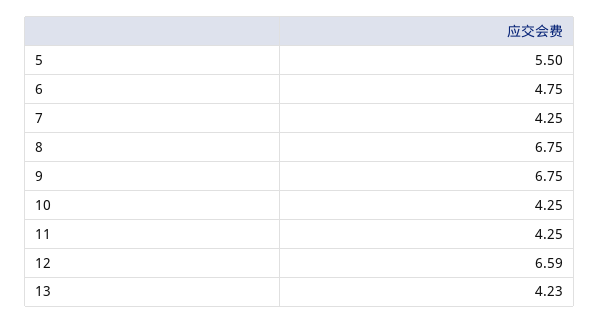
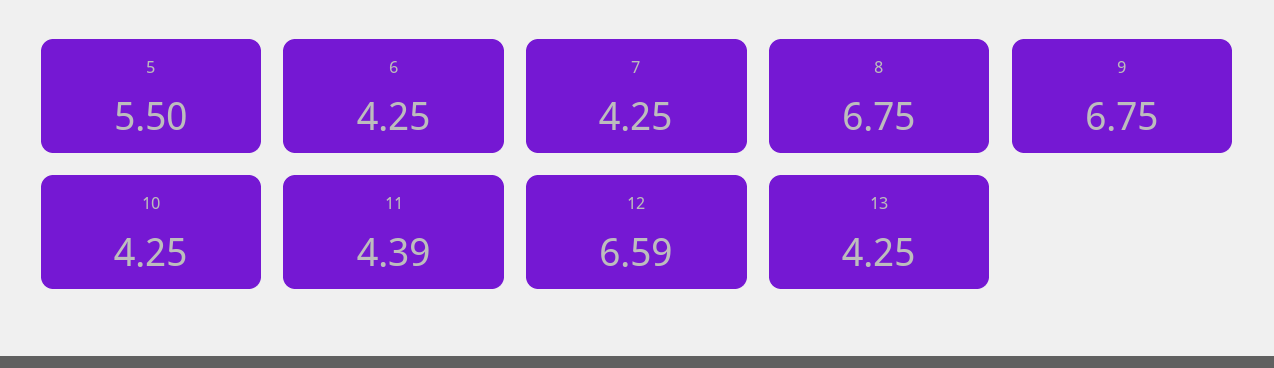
6: 4.75 -> 4.25
11: 4.25 -> 4.39
13: 4.23 -> 4.25

